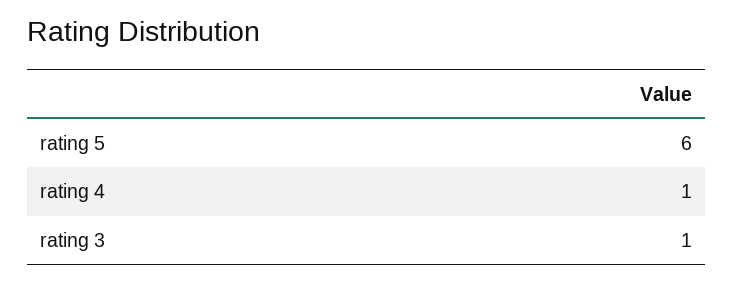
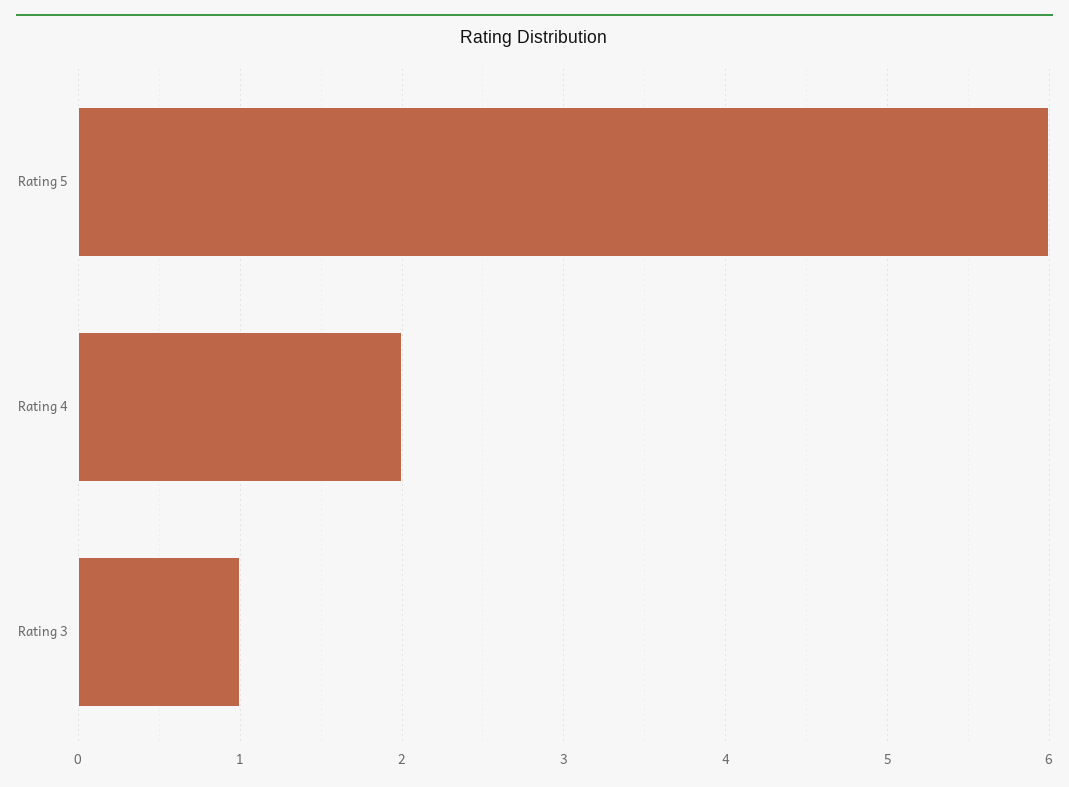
rating 4: 1 -> 2

